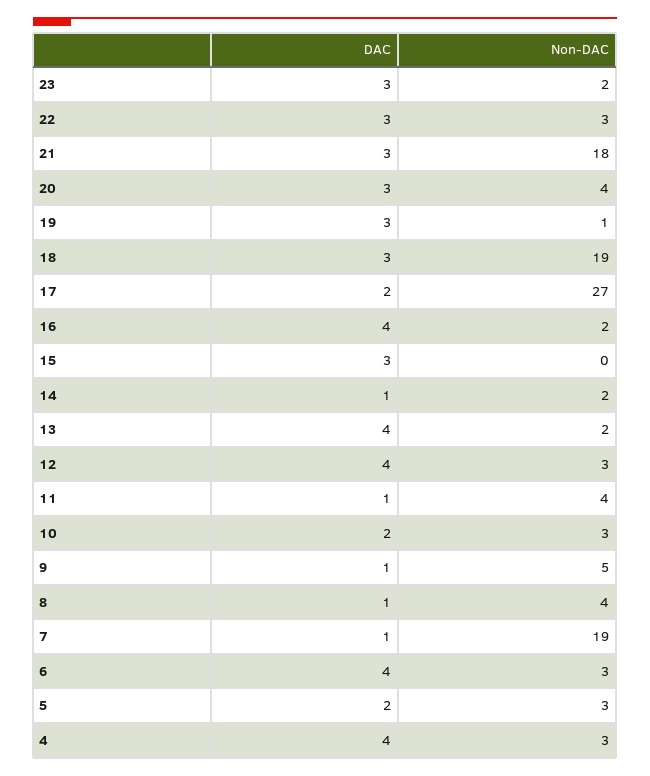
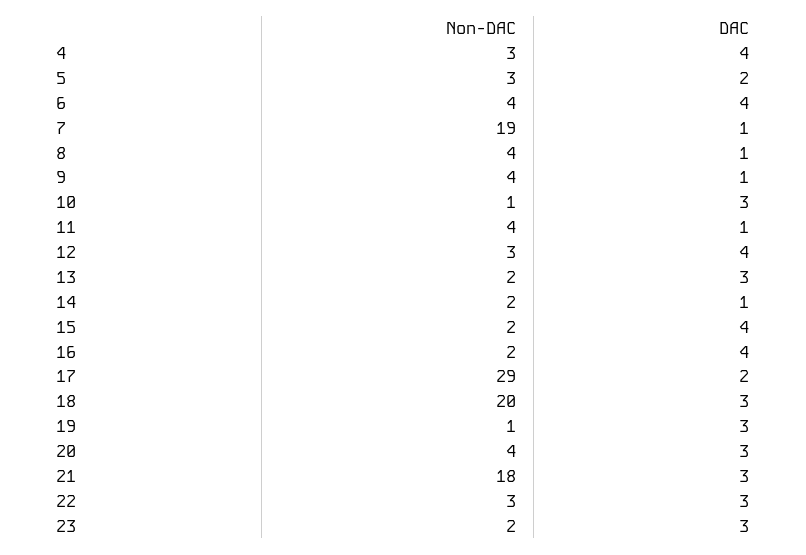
Non-DAC, 18: 19 -> 20
Non-DAC, 17: 27 -> 29
DAC, 15: 3 -> 4
Non-DAC, 15: 0 -> 2
DAC, 13: 4 -> 3
DAC, 10: 2 -> 3
Non-DAC, 10: 3 -> 1
Non-DAC, 9: 5 -> 4
Non-DAC, 6: 3 -> 4

